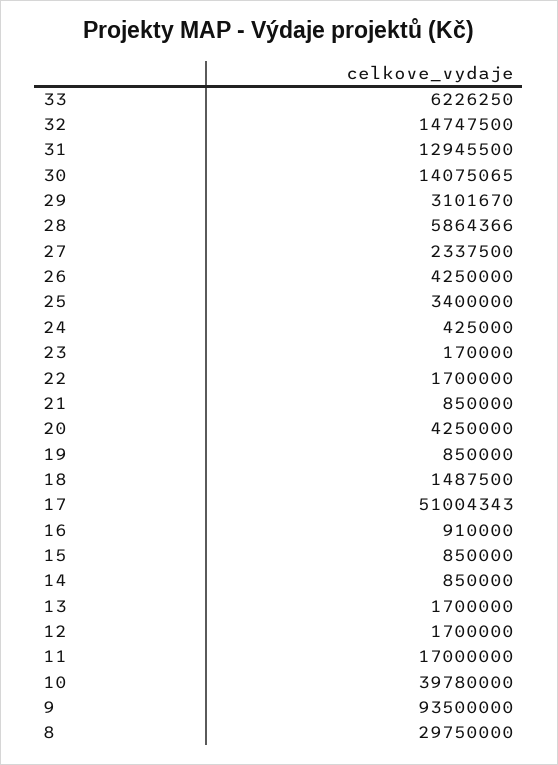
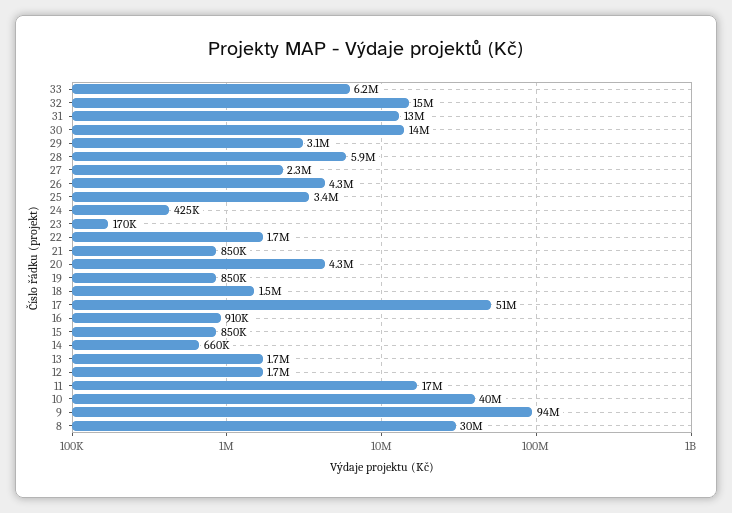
14: 850000 -> 660000

